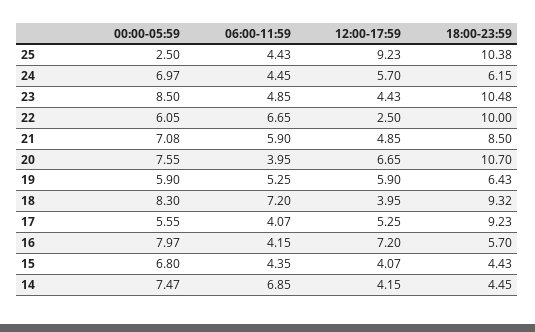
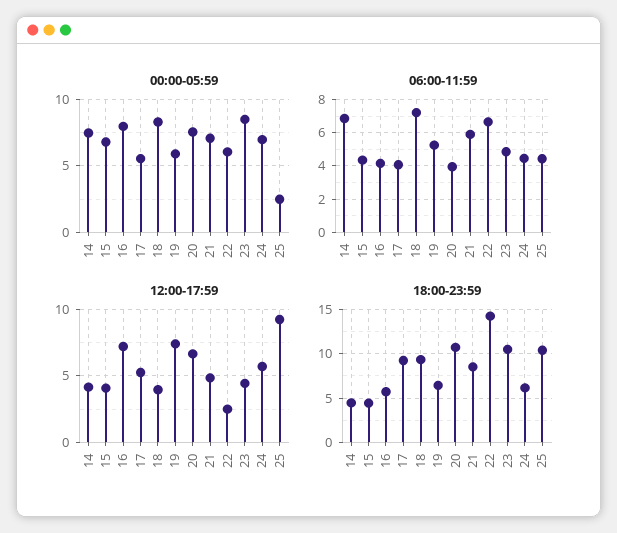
18:00-23:59, 22: 10 -> 14
12:00-17:59, 19: 5.9 -> 7.5

